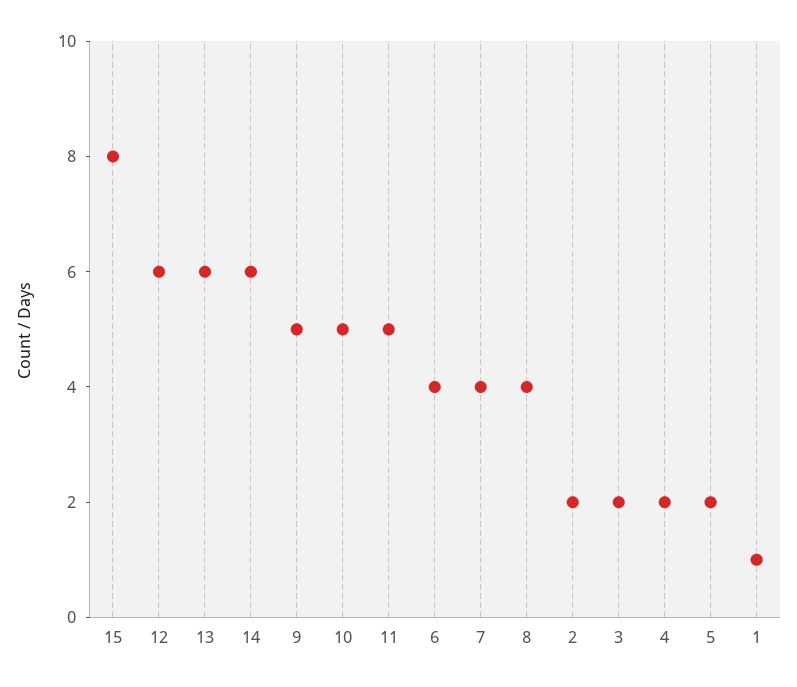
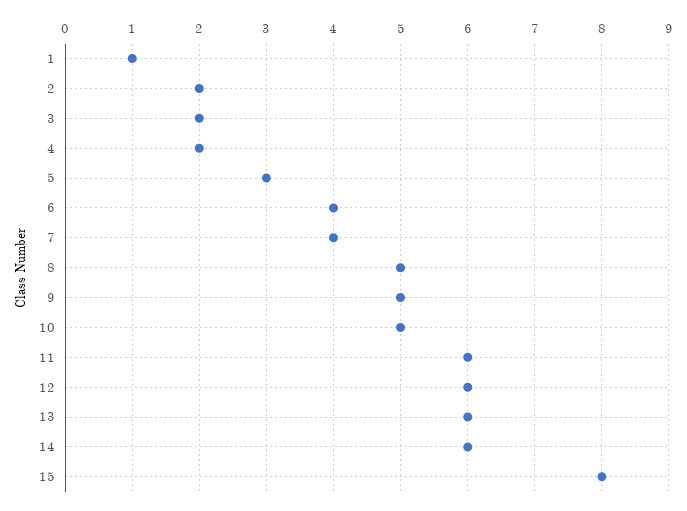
11: 5 -> 6
8: 4 -> 5
5: 2 -> 3

